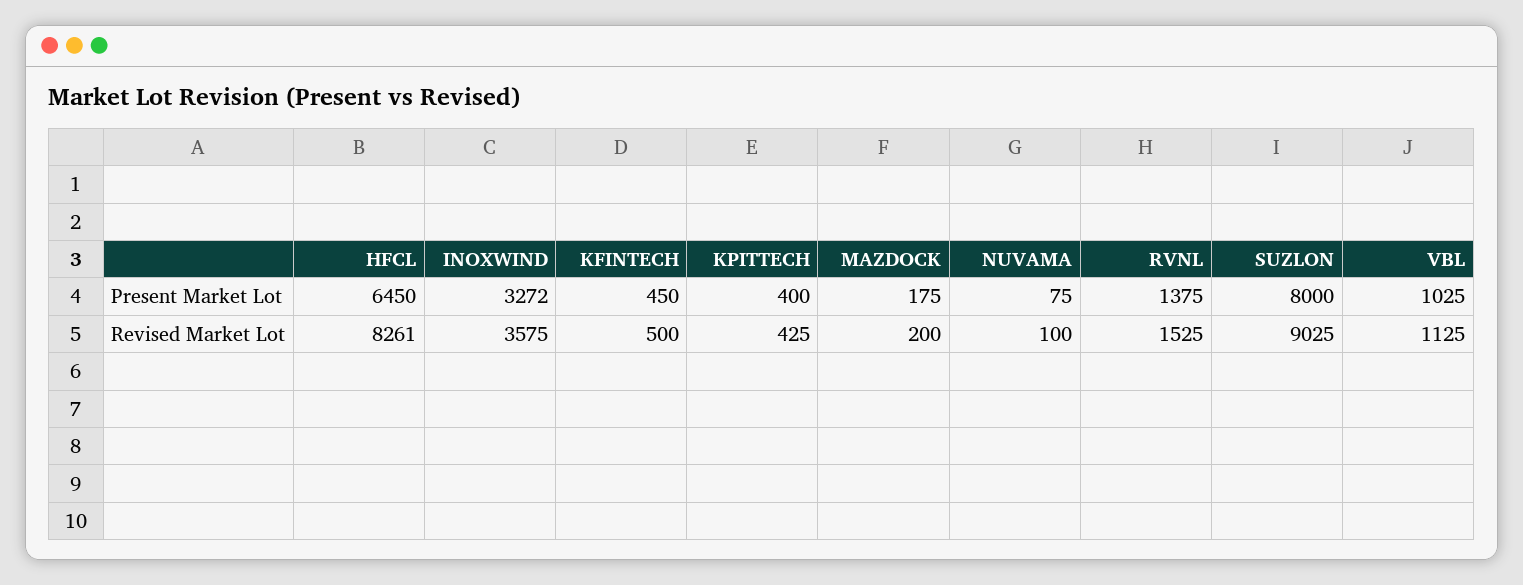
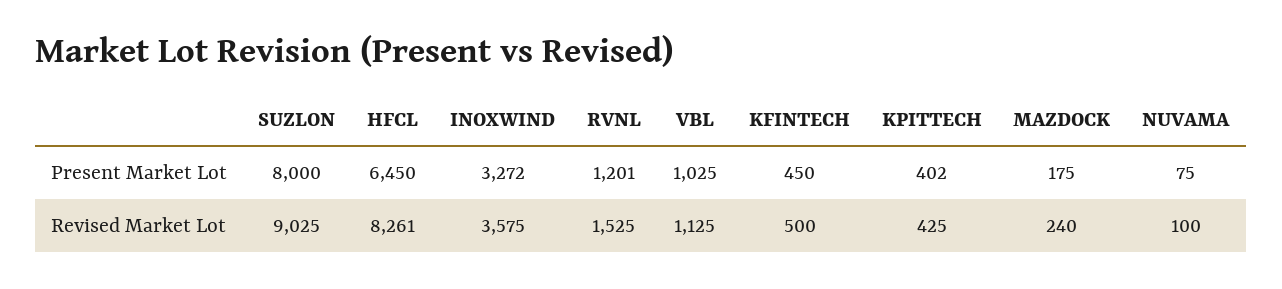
KPITTECH, Present Market Lot: 400 -> 402
RVNL, Present Market Lot: 1375 -> 1201
MAZDOCK, Revised Market Lot: 200 -> 240

